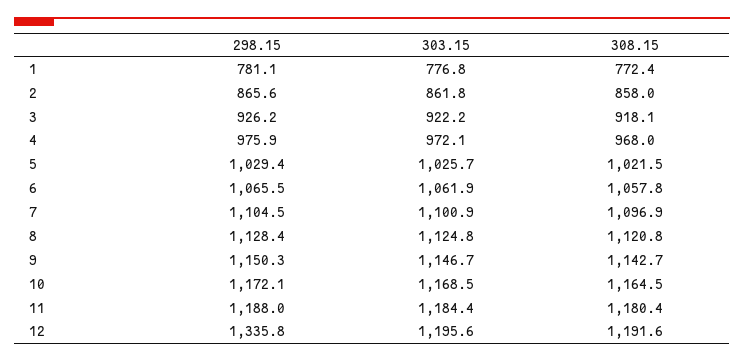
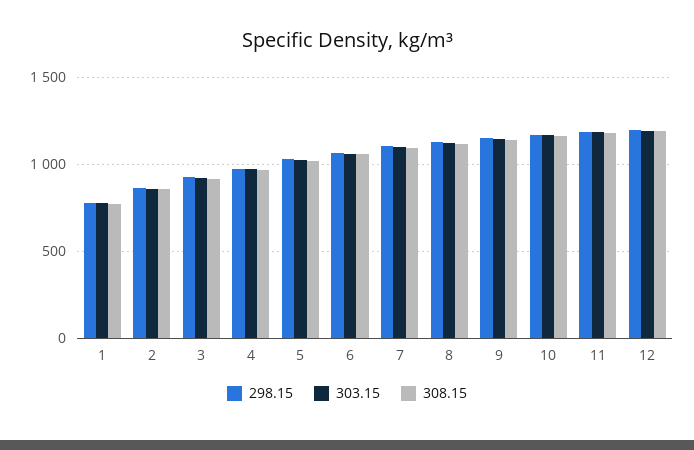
298.15, 12: 1335.8 -> 1200

